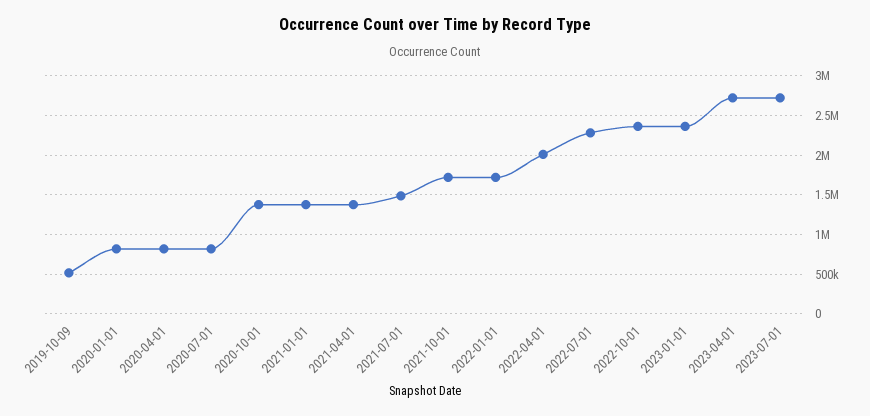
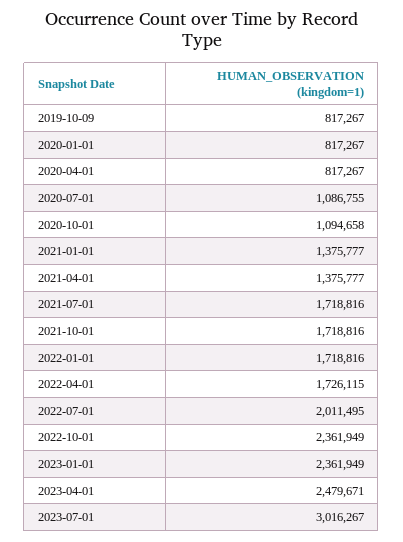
2019-10-09: 500000 -> 817267
2020-07-01: 800000 -> 1086755
2020-10-01: 1400000 -> 1094658
2021-07-01: 1500000 -> 1718816
2022-04-01: 2000000 -> 1726115
2022-07-01: 2300000 -> 2011495
2023-04-01: 2700000 -> 2479671
2023-07-01: 2700000 -> 3016267

